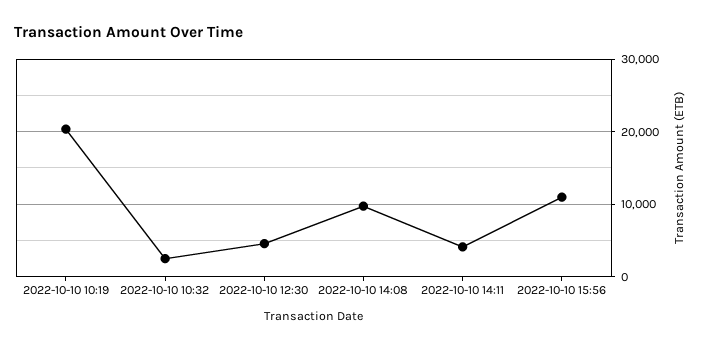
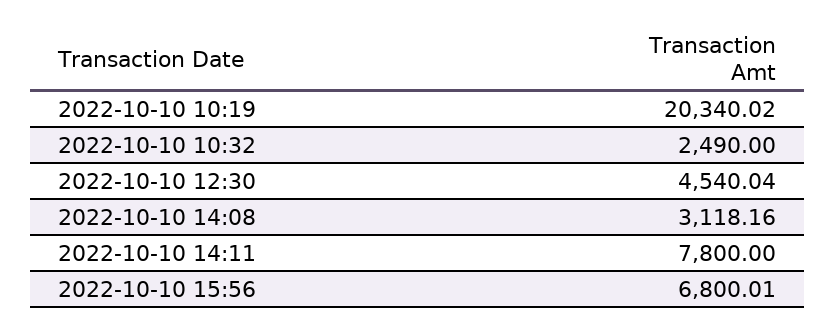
2022-10-10 14:08: 10000 -> 3118.16
2022-10-10 14:11: 4000 -> 7800
2022-10-10 15:56: 11000 -> 6800.01

